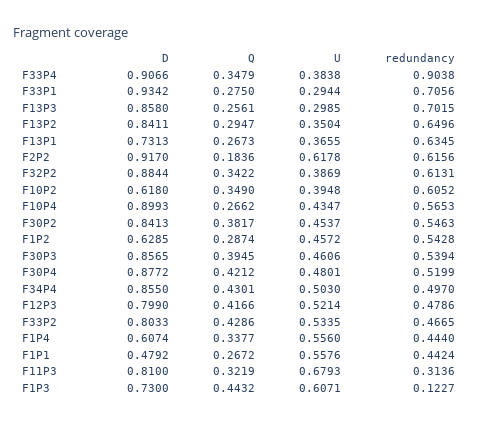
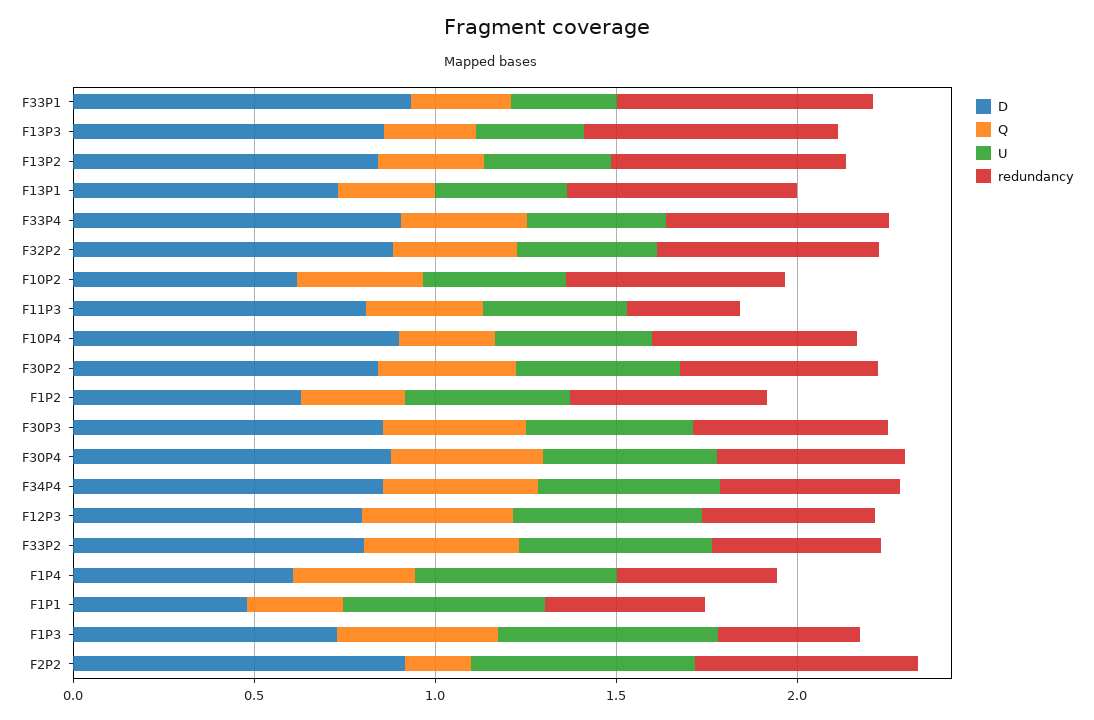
redundancy, F33P4: 0.9038 -> 0.6
U, F11P3: 0.6793 -> 0.4
redundancy, F1P3: 0.1227 -> 0.4

